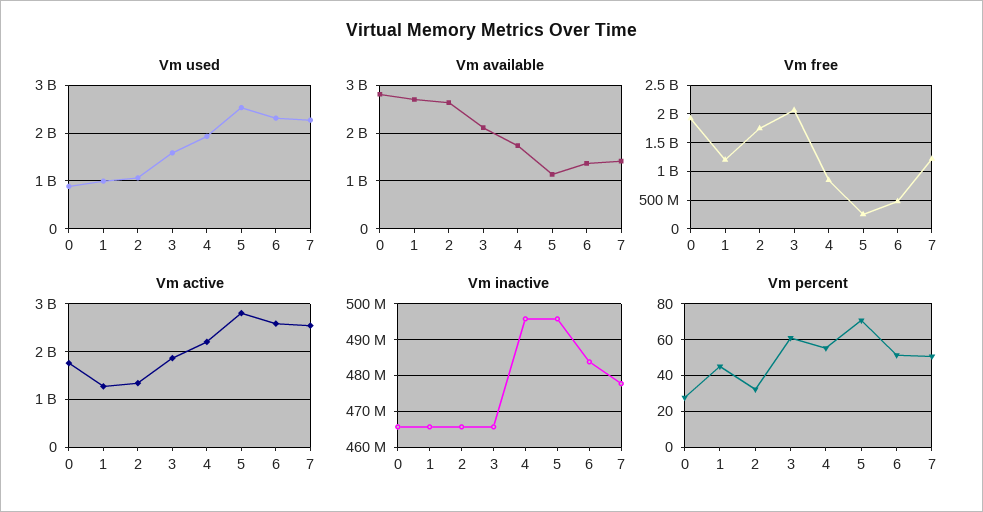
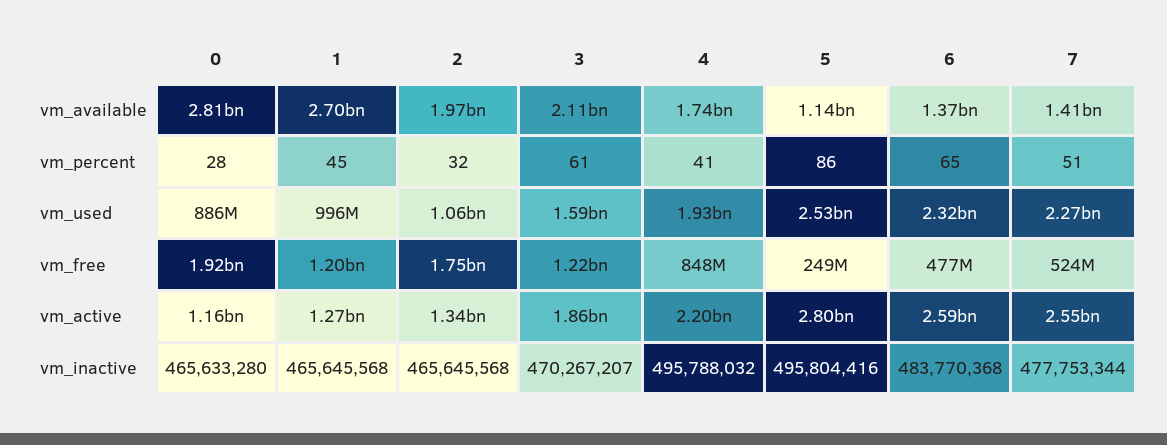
Vm available, 2: 2600000000 -> 1970000000
Vm free, 3: 2000000000 -> 1220000000
Vm free, 7: 1250000000 -> 524000000
Vm active, 0: 1800000000 -> 1160000000
Vm inactive, 3: 466000000 -> 470267207
Vm percent, 4: 55 -> 41
Vm percent, 5: 70 -> 86
Vm percent, 6: 50 -> 65

